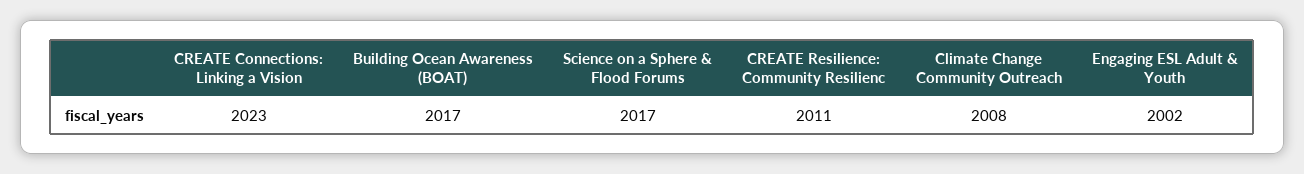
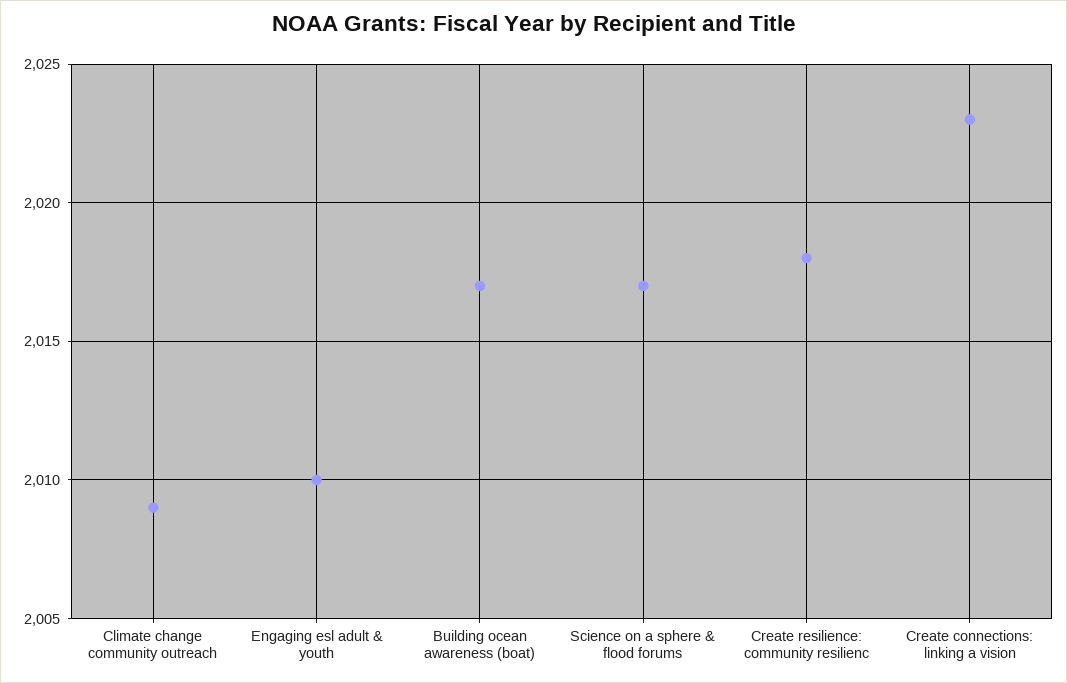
CREATE Resilience: Community Resilienc: 2011 -> 2018
Climate Change Community Outreach: 2008 -> 2009
Engaging ESL Adult & Youth: 2002 -> 2010

